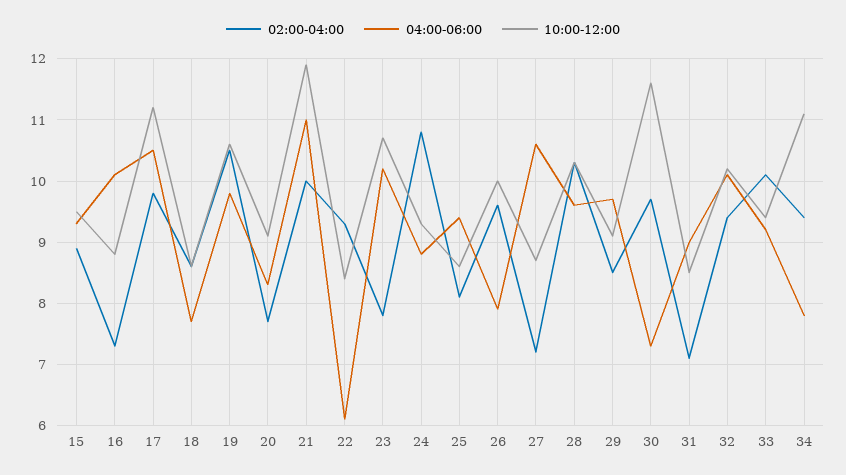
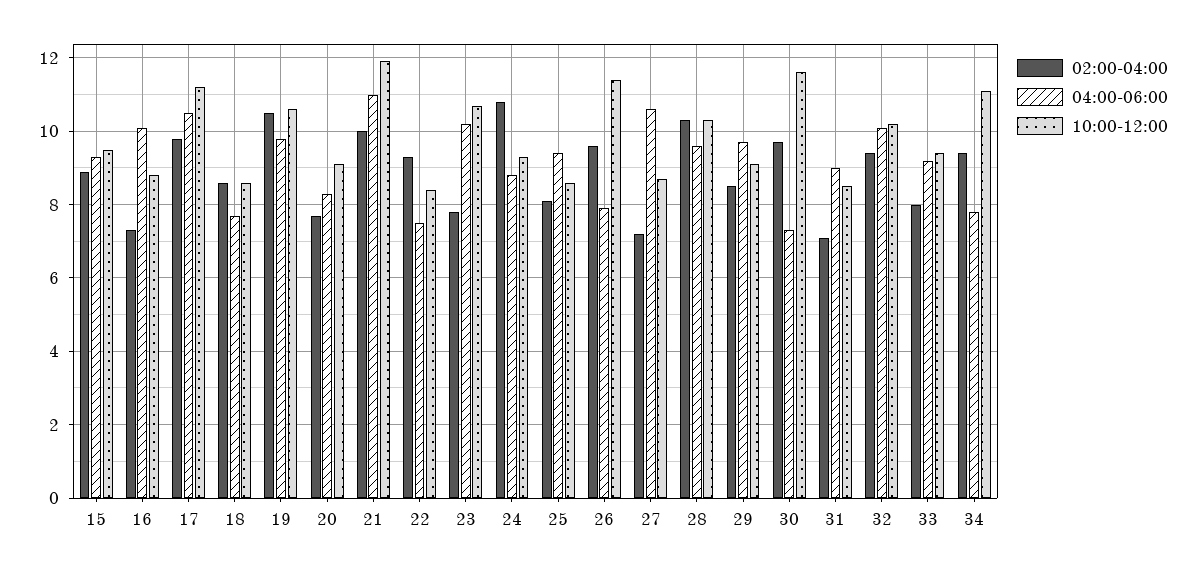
04:00-06:00, 22: 6.1 -> 7.5
10:00-12:00, 26: 10 -> 11.5
02:00-04:00, 33: 10.1 -> 8

